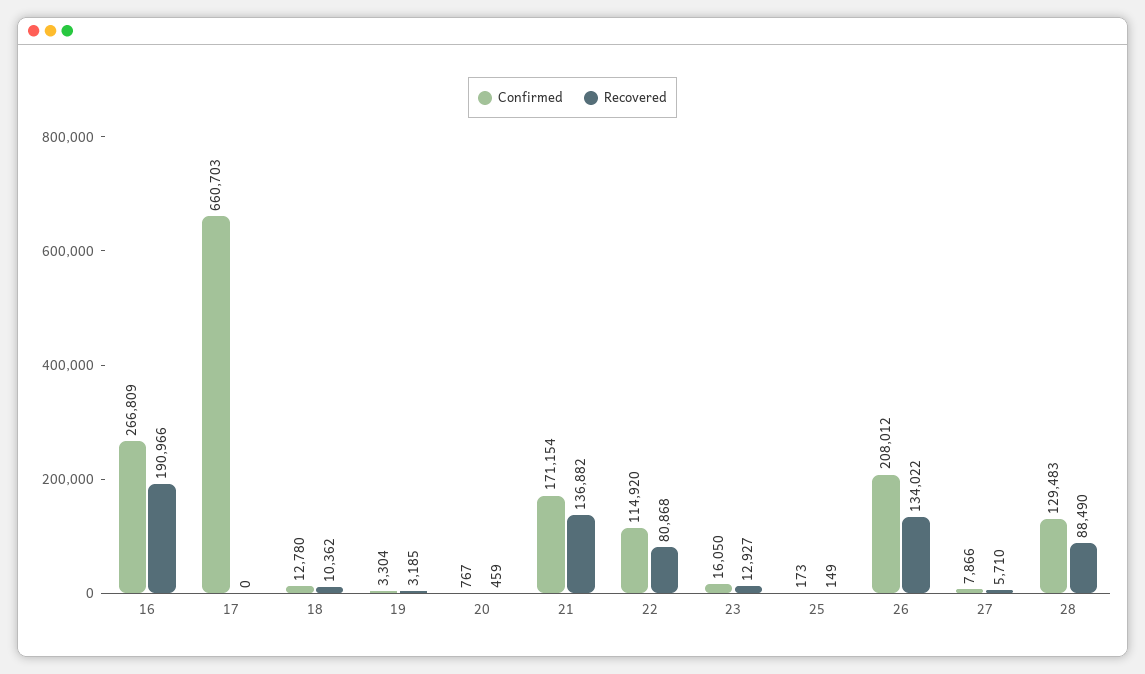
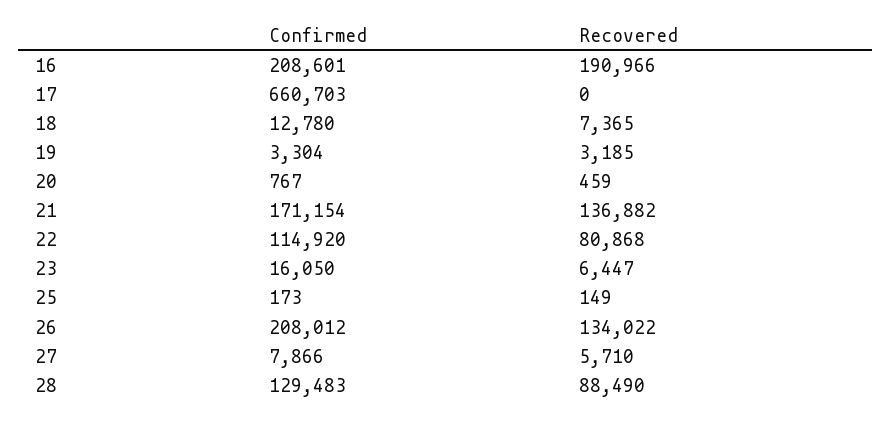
Confirmed, 16: 266809 -> 208601
Recovered, 18: 10362 -> 7365
Recovered, 23: 12927 -> 6447

